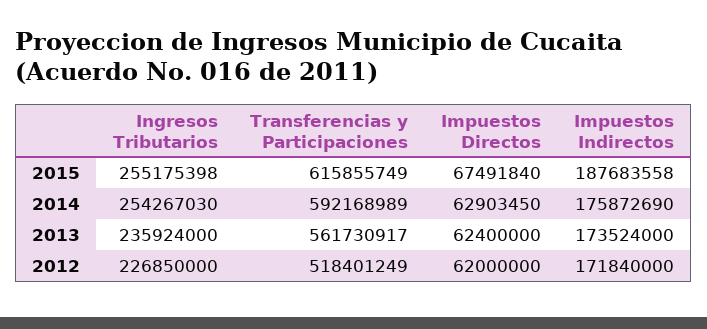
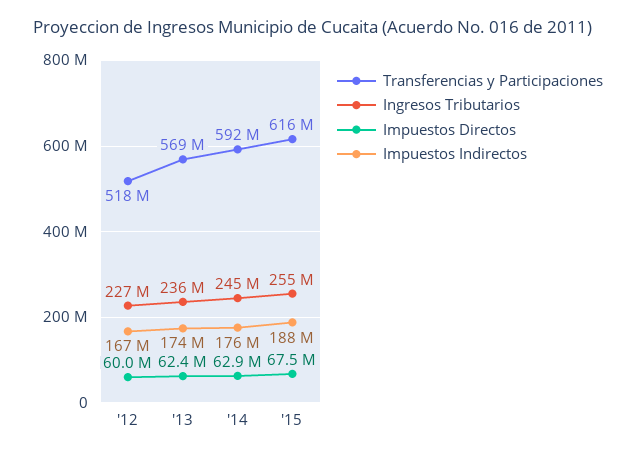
Ingresos Tributarios, 2014: 254267030 -> 245000000
Transferencias y Participaciones, 2013: 561730917 -> 569000000
Impuestos Directos, 2012: 62000000 -> 60000000
Impuestos Indirectos, 2012: 171840000 -> 167000000

